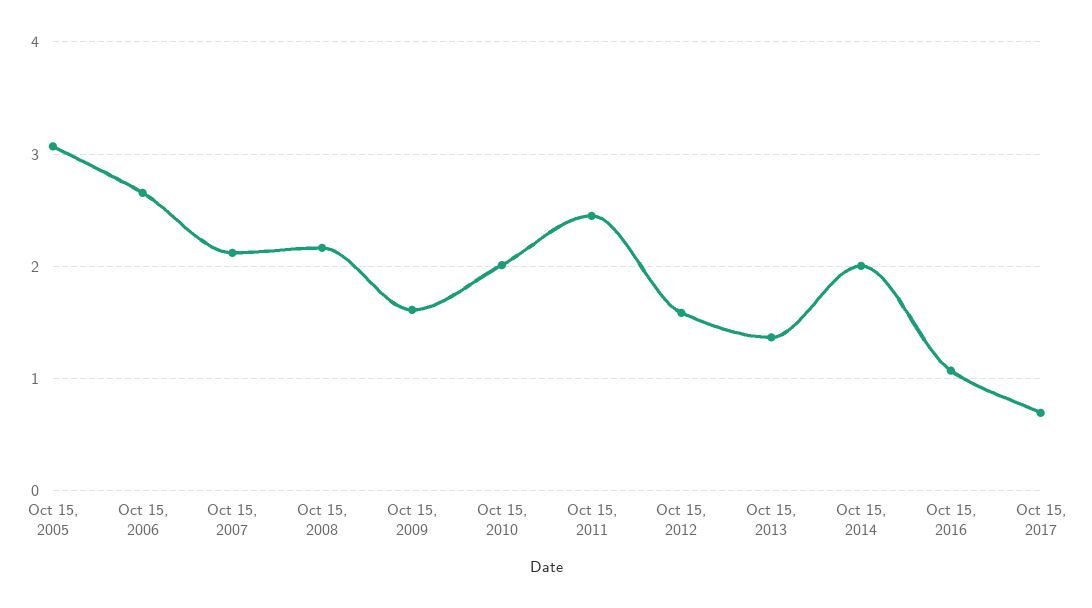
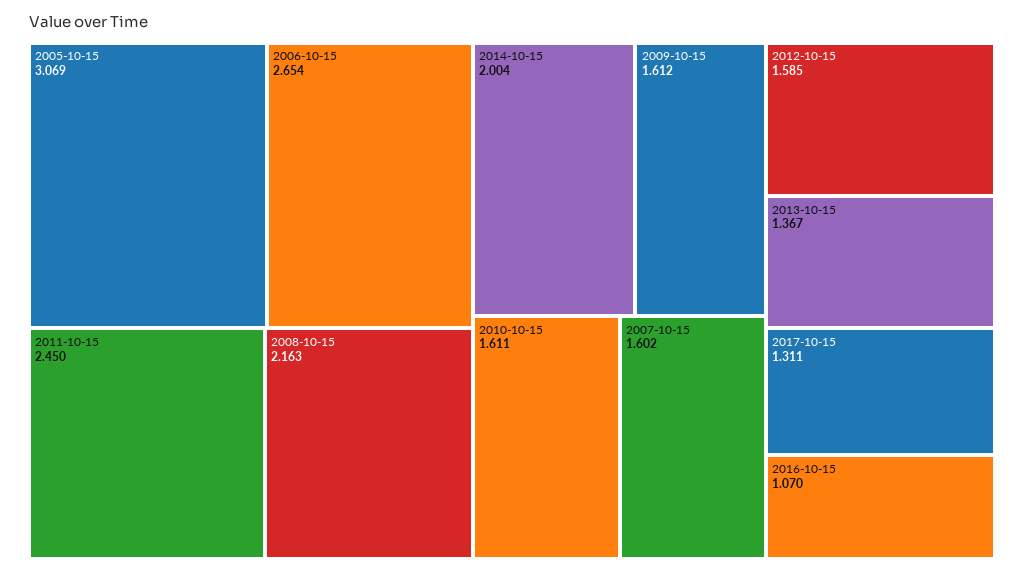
Oct 15, 2007: 2.1 -> 1.602
Oct 15, 2010: 2 -> 1.611
Oct 15, 2017: 0.7 -> 1.311

